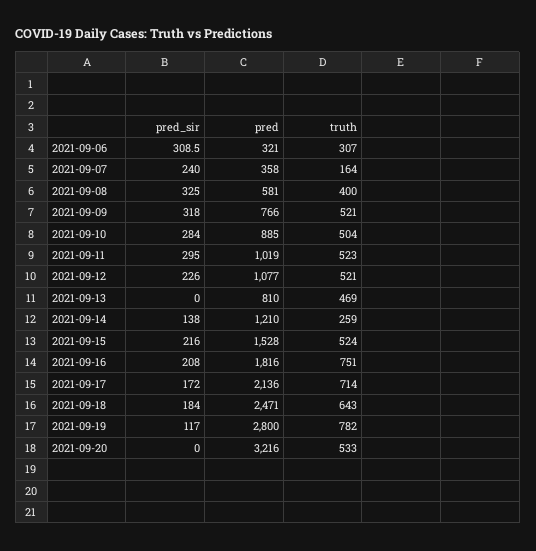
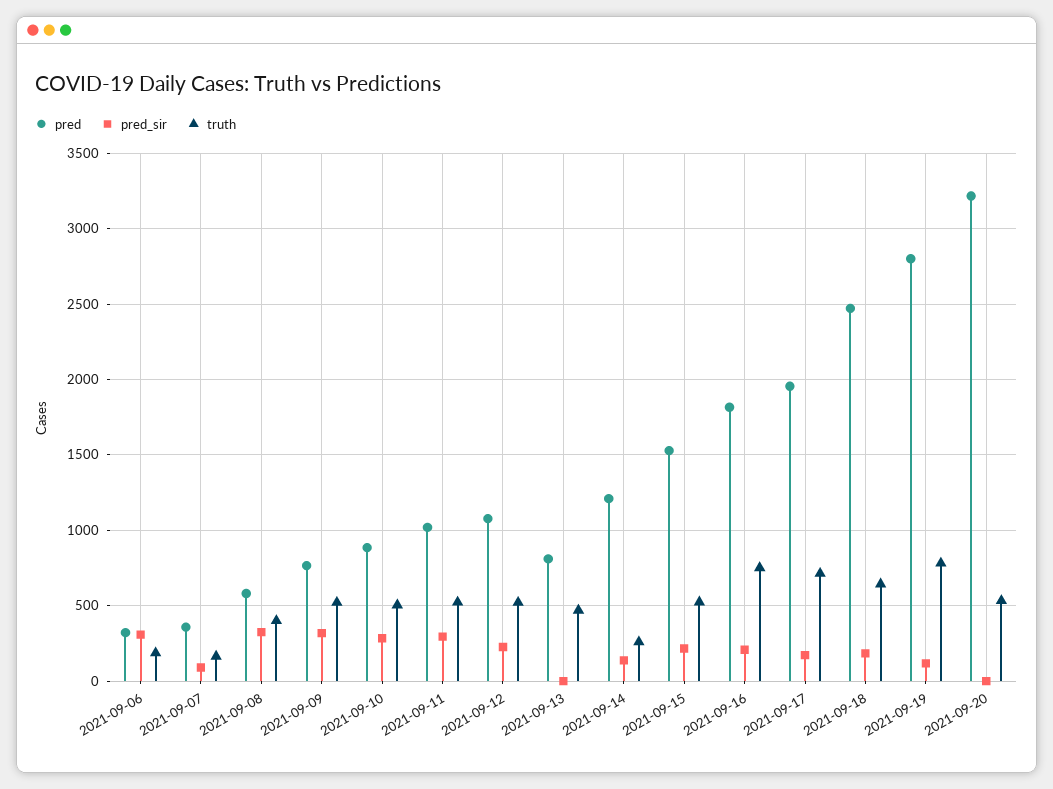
truth, 2021-09-06: 307 -> 200
pred_sir, 2021-09-07: 240 -> 100
pred, 2021-09-17: 2136 -> 1950

